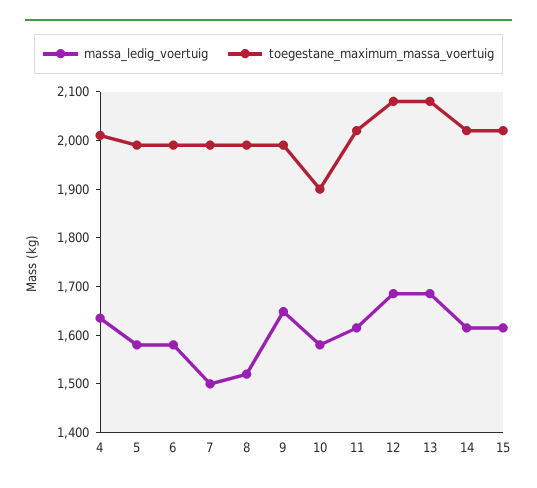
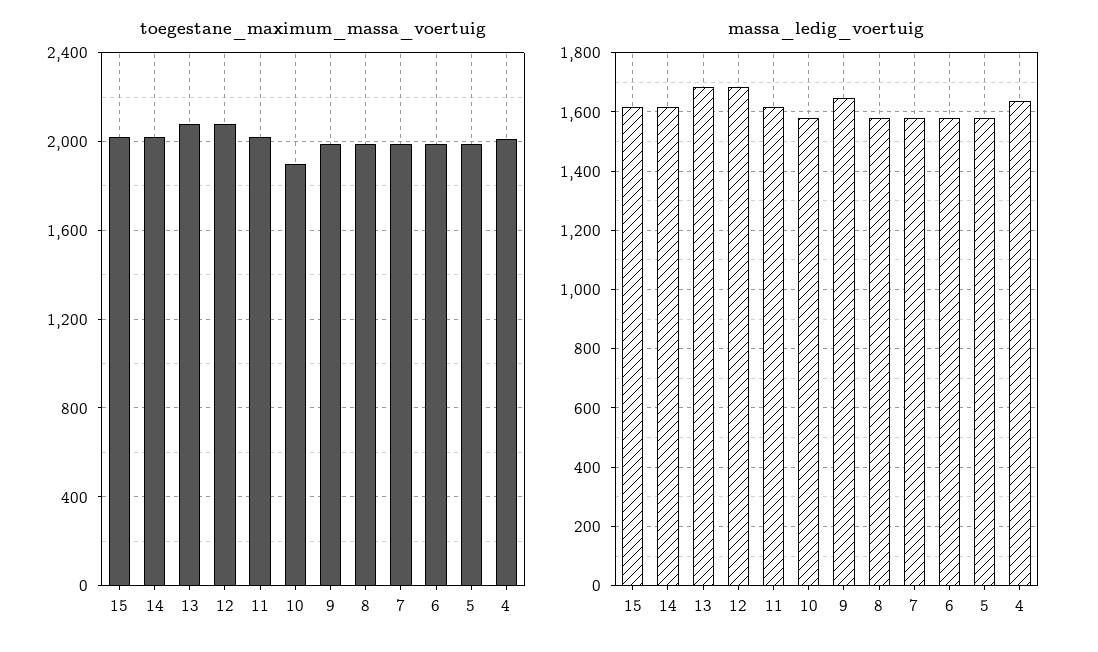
massa_ledig_voertuig, 7: 1500 -> 1575
massa_ledig_voertuig, 8: 1520 -> 1575

